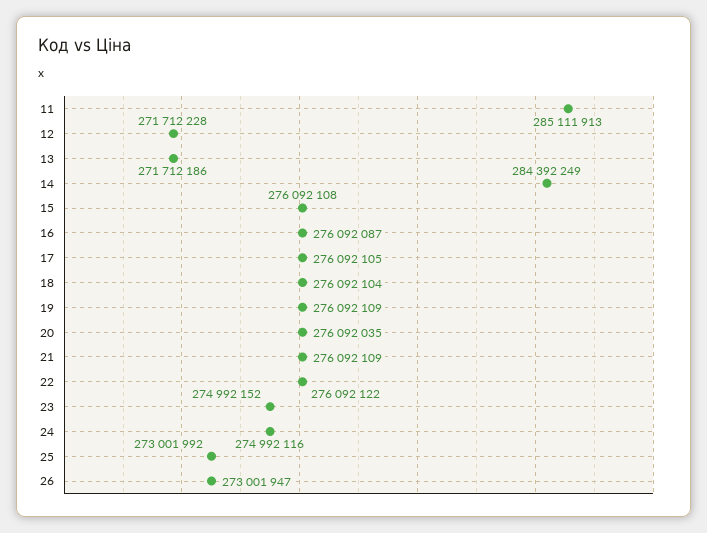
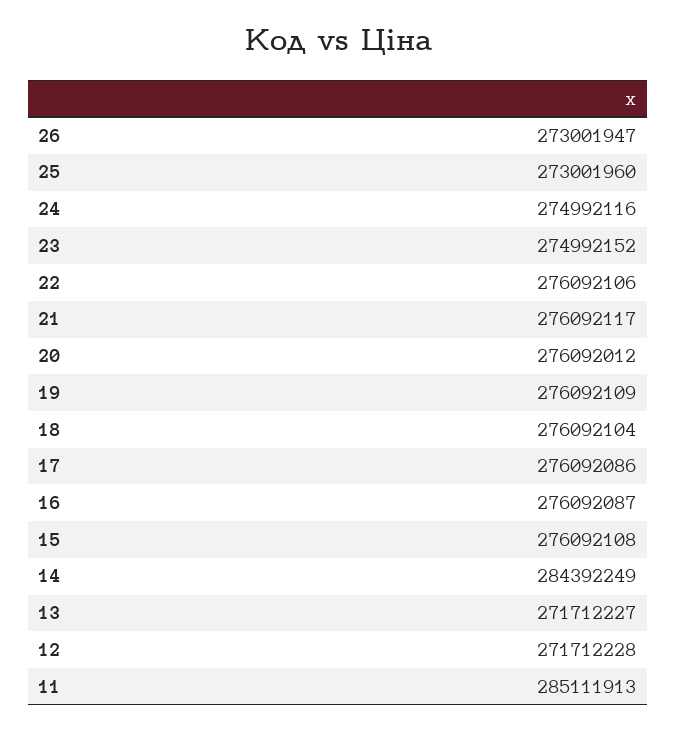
13: 271712186 -> 271712227
17: 276092105 -> 276092086
20: 276092035 -> 276092012
21: 276092109 -> 276092117
22: 276092122 -> 276092106
25: 273001992 -> 273001960

